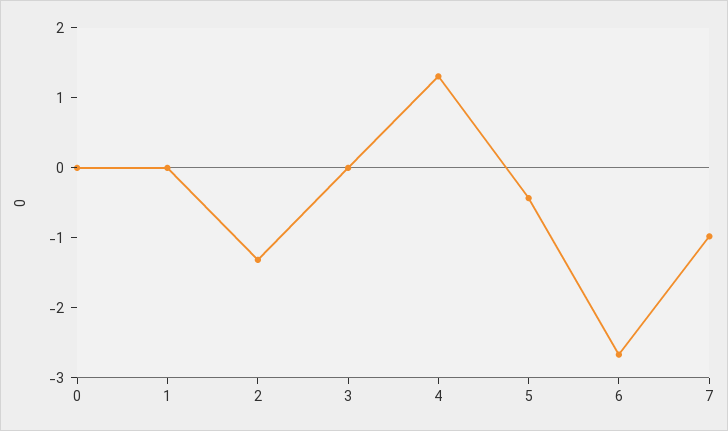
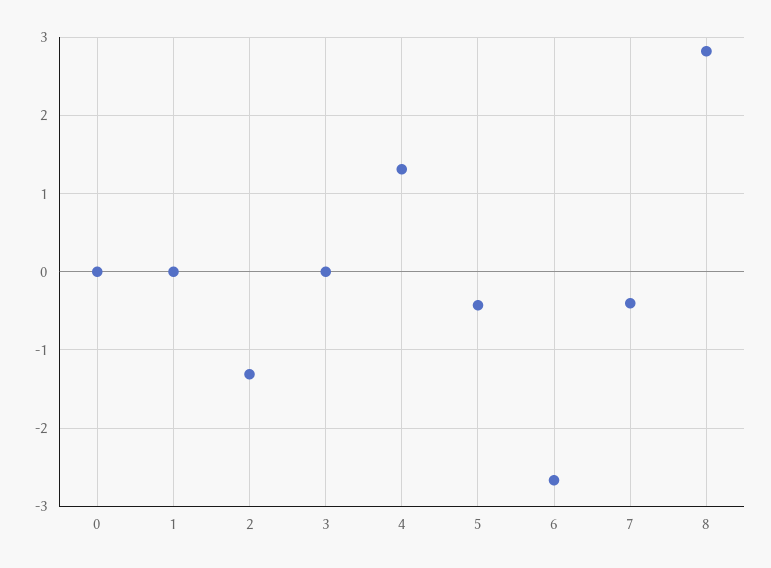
7: -1 -> -0.4
8: none -> 2.8

